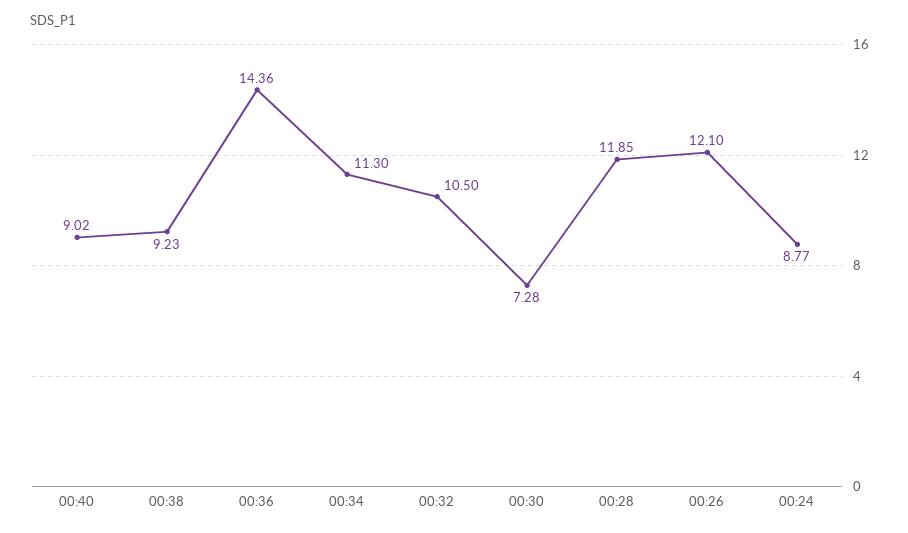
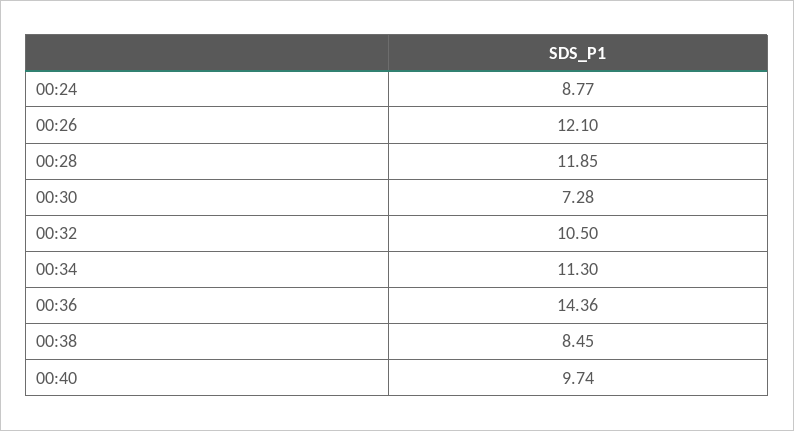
00:40: 9.02 -> 9.74
00:38: 9.23 -> 8.45

